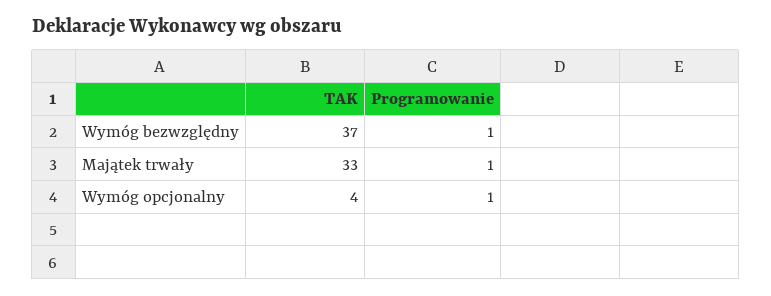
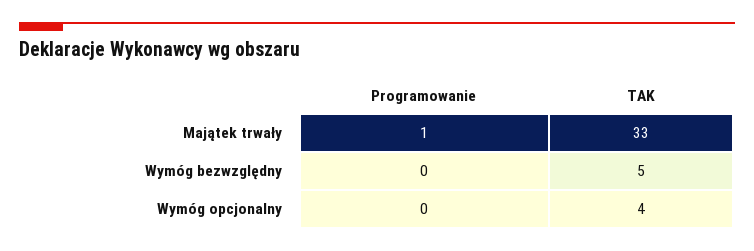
TAK, Wymóg bezwzględny: 37 -> 5
Programowanie, Wymóg bezwzględny: 1 -> 0
Programowanie, Wymóg opcjonalny: 1 -> 0

